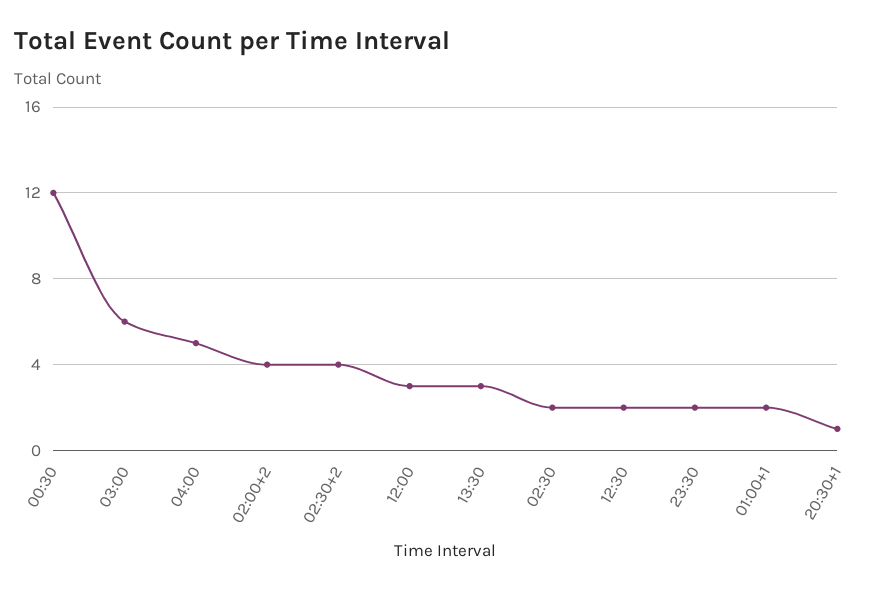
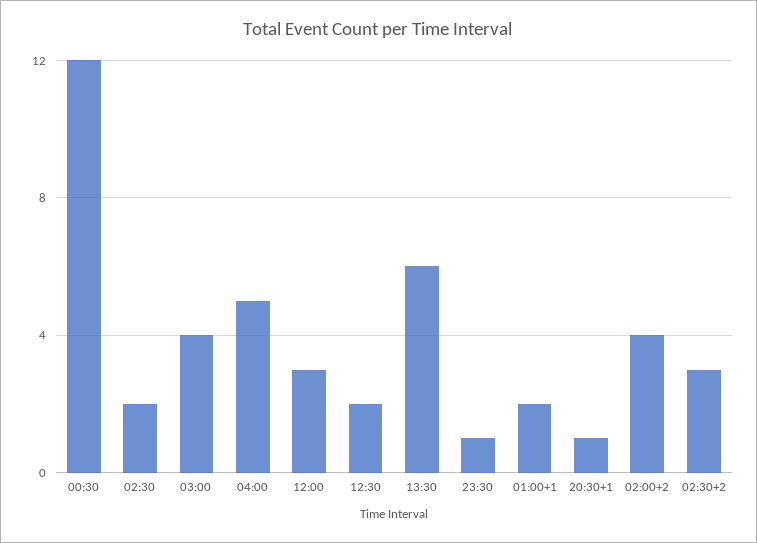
03:00: 6 -> 4
02:30+2: 4 -> 3
13:30: 3 -> 6
23:30: 2 -> 1

